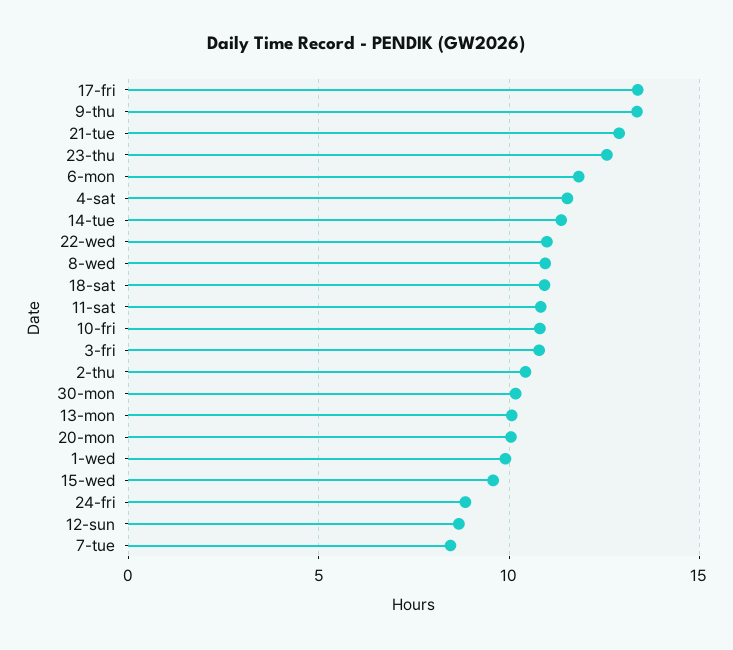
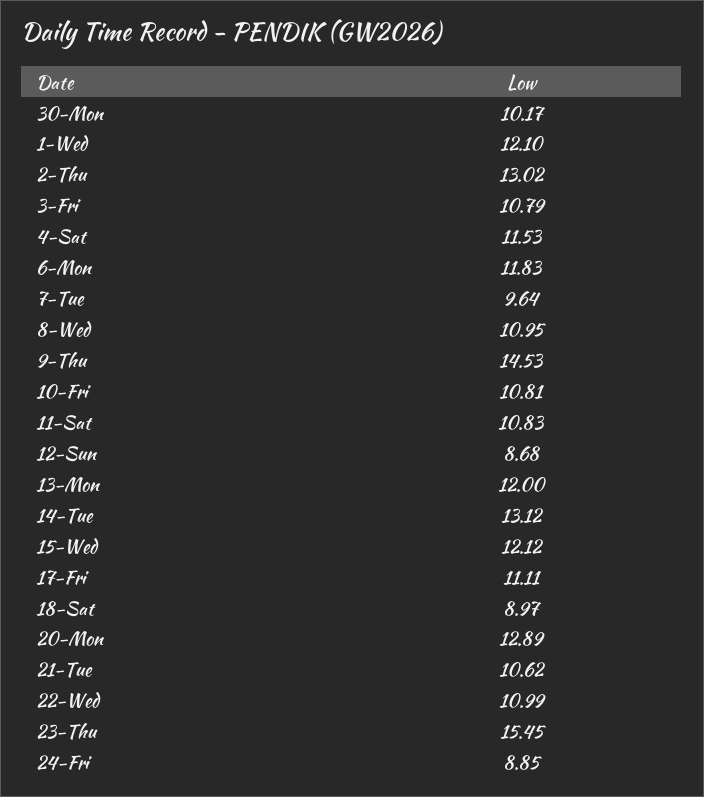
17-fri: 13.5 -> 11.11
9-thu: 13.5 -> 14.53
21-tue: 13 -> 10.62
23-thu: 12.5 -> 15.45
14-tue: 11.5 -> 13.12
18-sat: 11 -> 8.97
2-thu: 10.5 -> 13.02
13-mon: 10 -> 12
20-mon: 10 -> 12.89
1-wed: 10 -> 12.1
15-wed: 9.5 -> 12.12
7-tue: 8.5 -> 9.64

